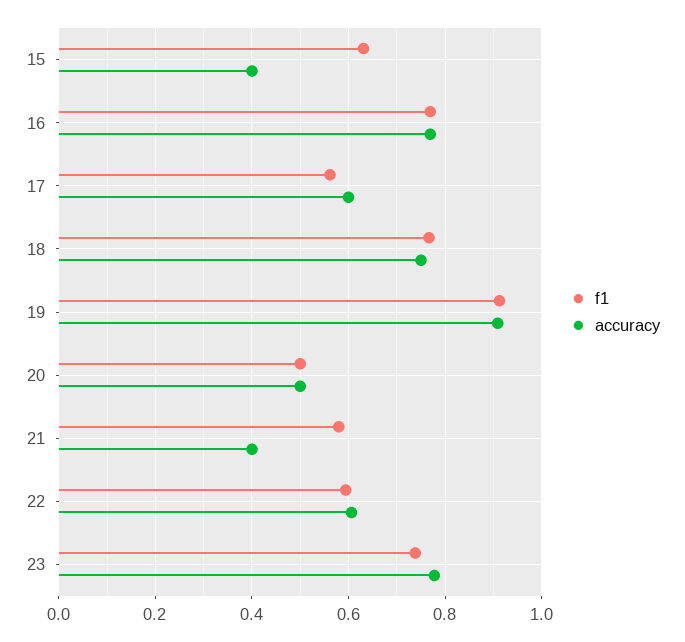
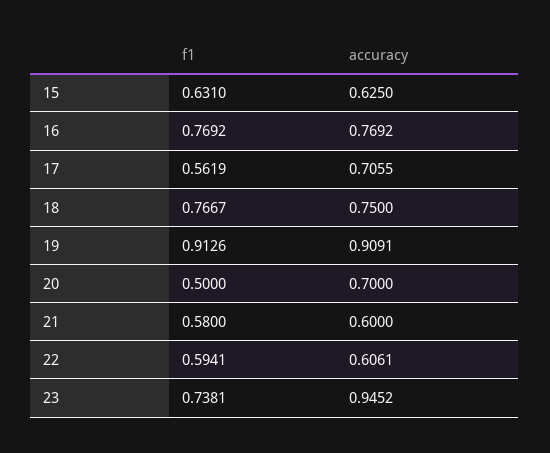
accuracy, 15: 0.4 -> 0.625
accuracy, 17: 0.6 -> 0.7055
accuracy, 20: 0.5 -> 0.7
accuracy, 21: 0.4 -> 0.6
accuracy, 23: 0.78 -> 0.9452

